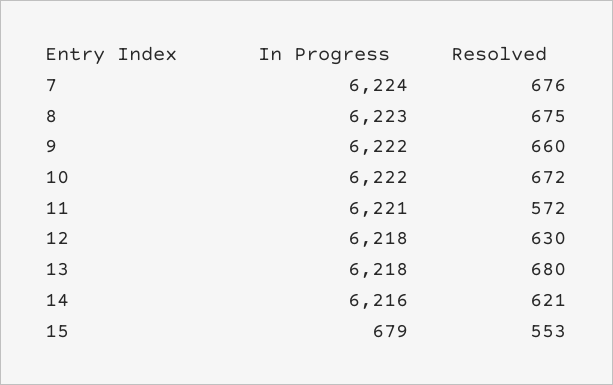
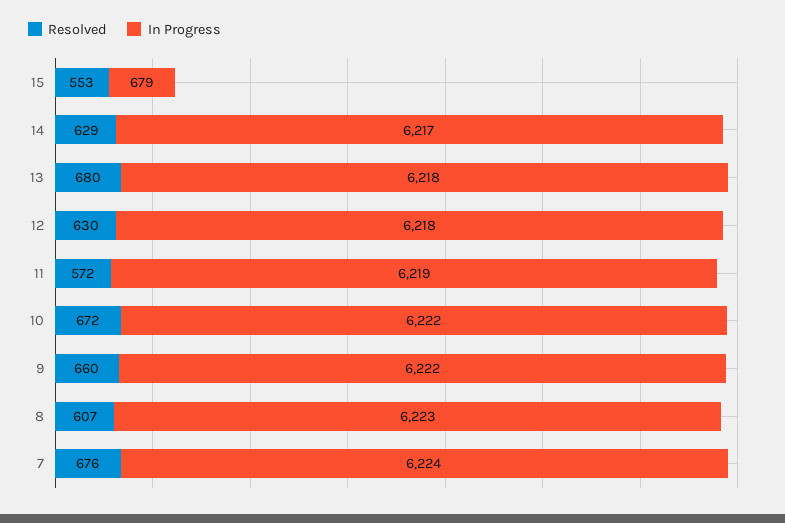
Resolved, 8: 675 -> 607
In Progress, 11: 6221 -> 6219
In Progress, 14: 6216 -> 6217
Resolved, 14: 621 -> 629

